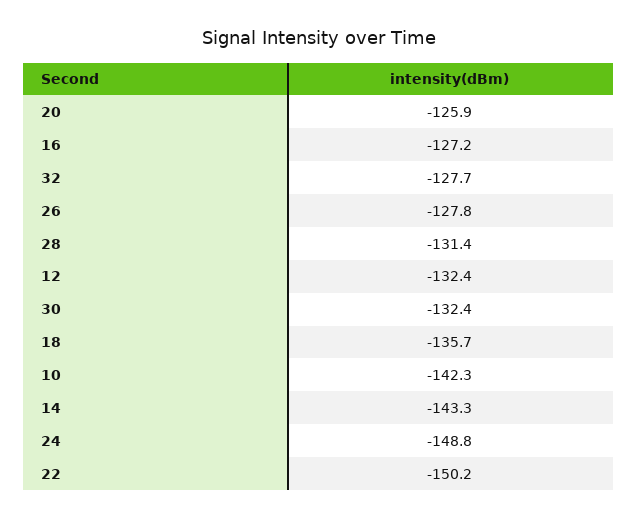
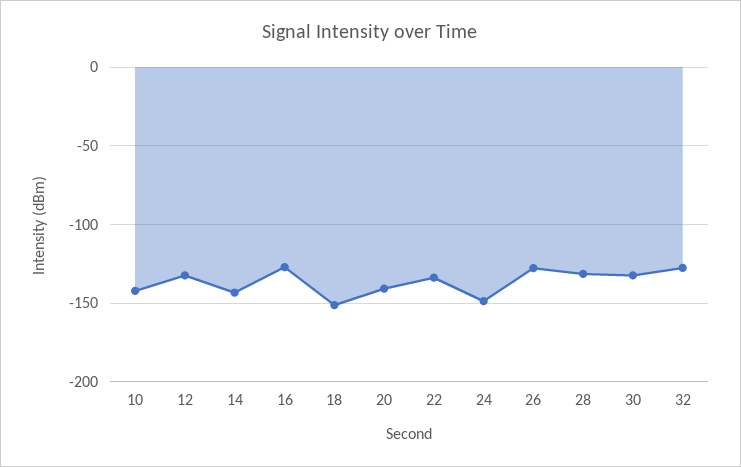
20: -125.9 -> -140
18: -135.7 -> -150
22: -150.2 -> -135

